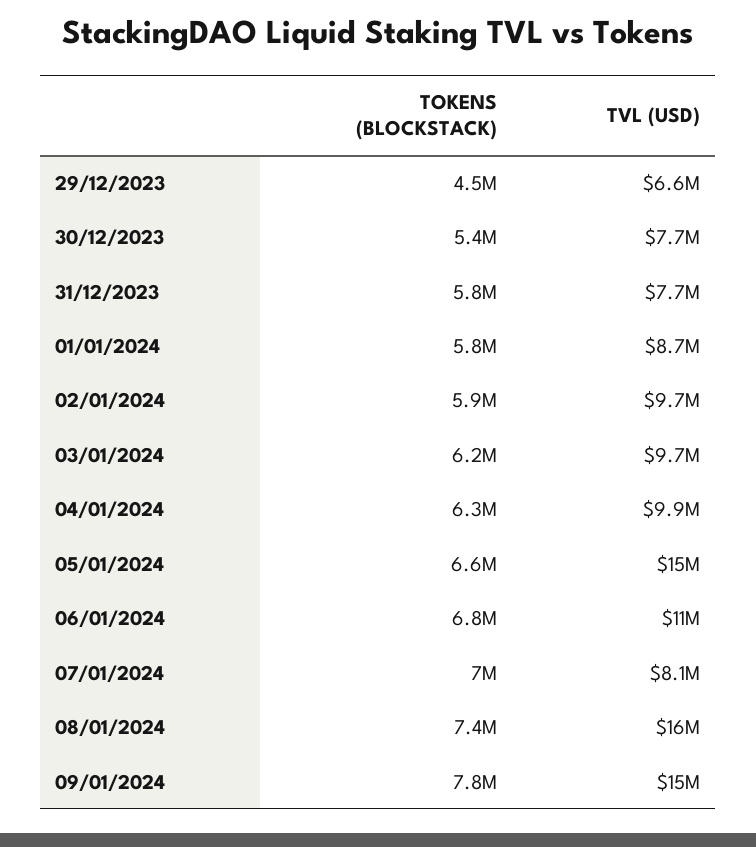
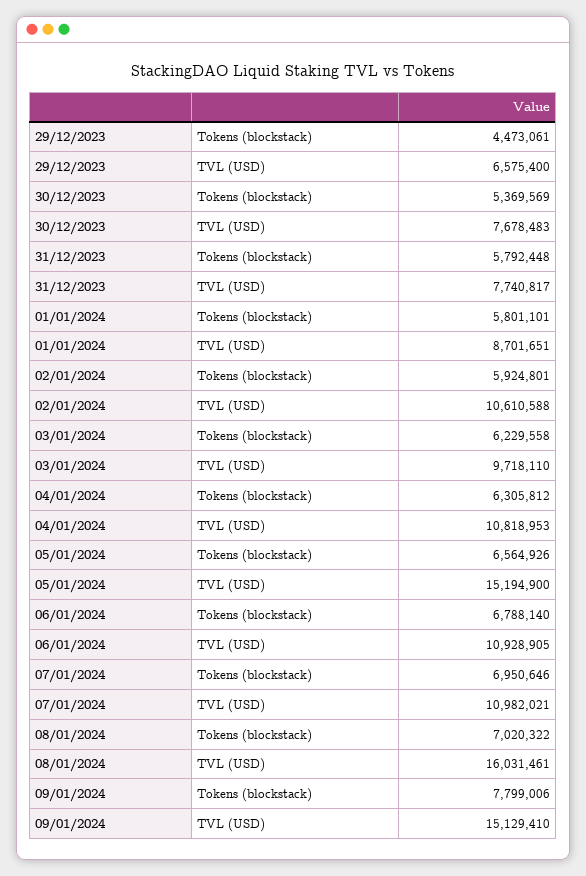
TVL (USD), 02/01/2024: 9700000 -> 10610588
TVL (USD), 04/01/2024: 9900000 -> 10818953
TVL (USD), 07/01/2024: 8100000 -> 10982021
TOKENS (BLOCKSTACK), 08/01/2024: 7400000 -> 7020322

